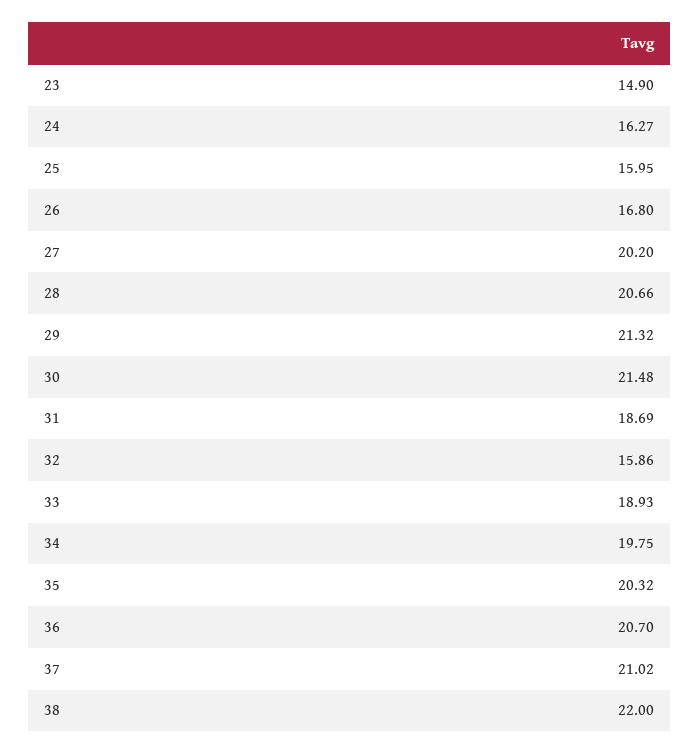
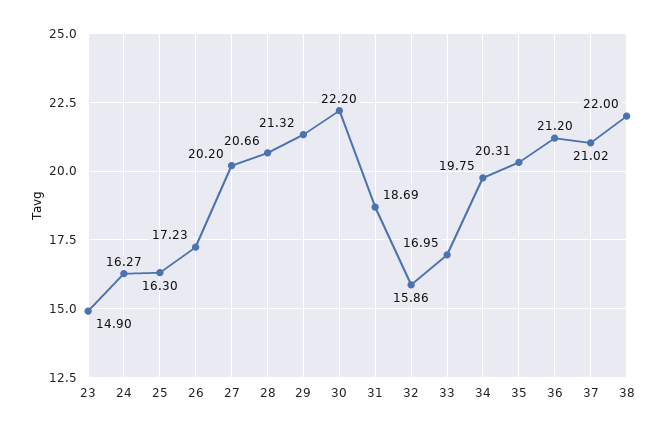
25: 15.95 -> 16.3
26: 16.8 -> 17.23
30: 21.48 -> 22.2
33: 18.93 -> 16.95
35: 20.32 -> 20.31
36: 20.7 -> 21.2

